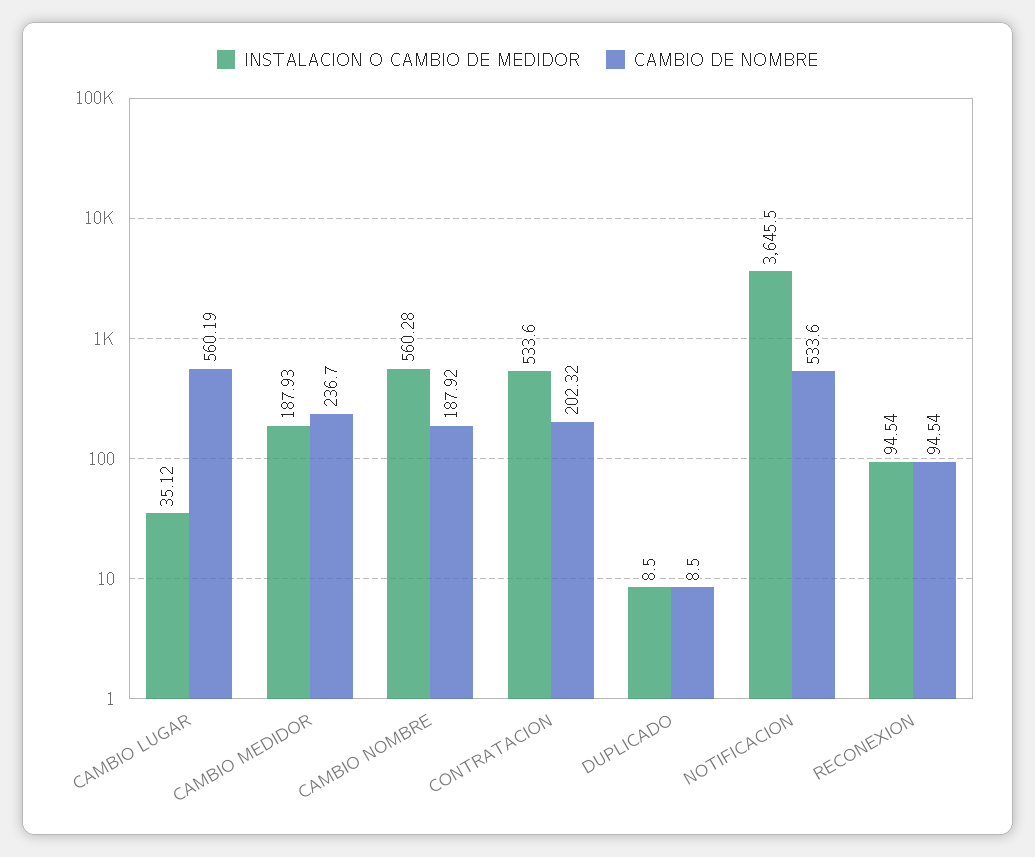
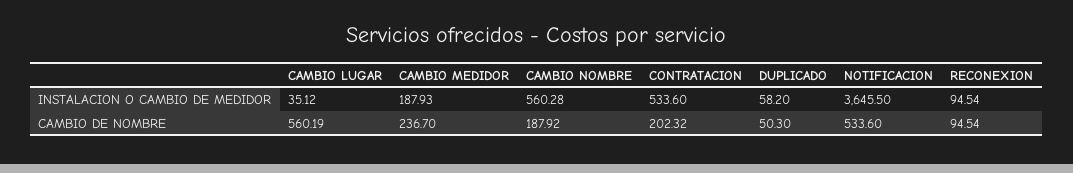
INSTALACION O CAMBIO DE MEDIDOR, DUPLICADO: 8.5 -> 58.2
CAMBIO DE NOMBRE, DUPLICADO: 8.5 -> 50.3

